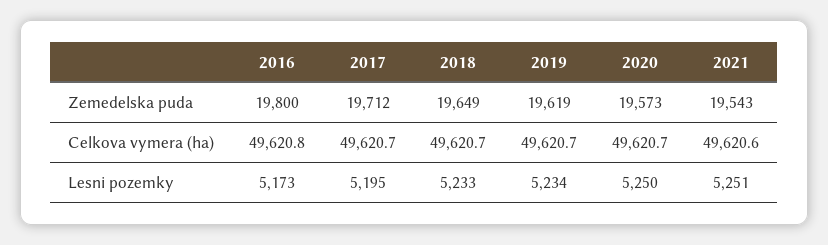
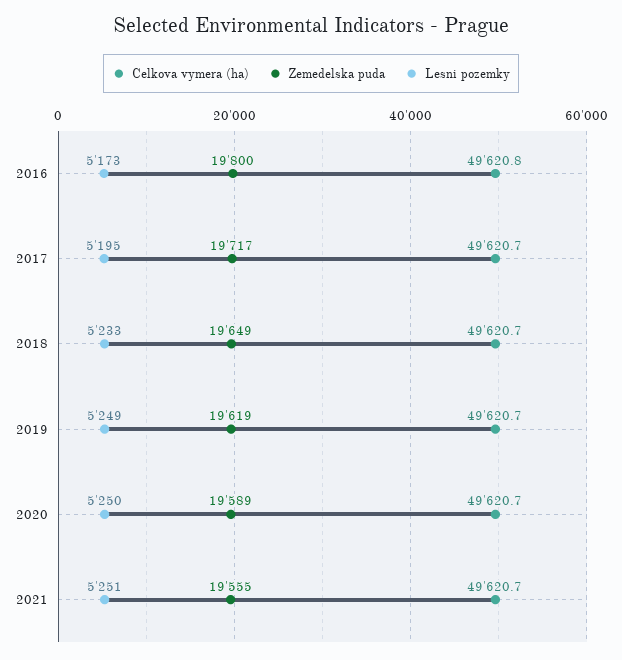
Zemedelska puda, 2017: 19712 -> 19717
Zemedelska puda, 2020: 19573 -> 19589
Zemedelska puda, 2021: 19543 -> 19555
Celkova vymera (ha), 2021: 49620.6 -> 49620.7
Lesni pozemky, 2019: 5234 -> 5249

